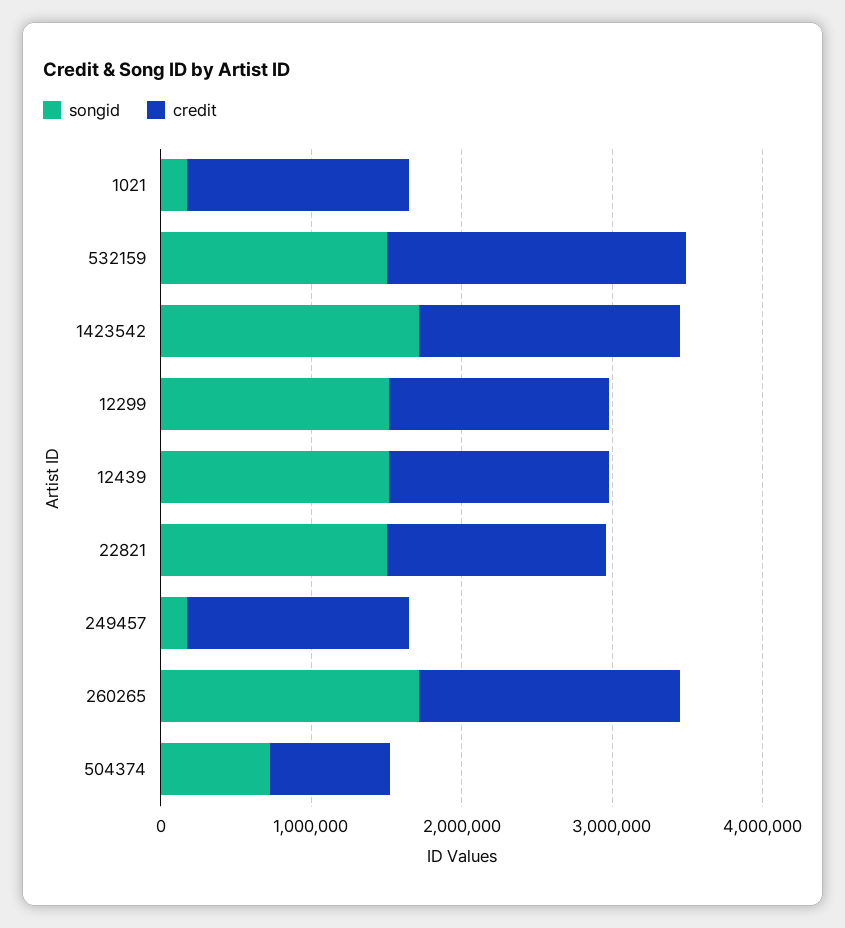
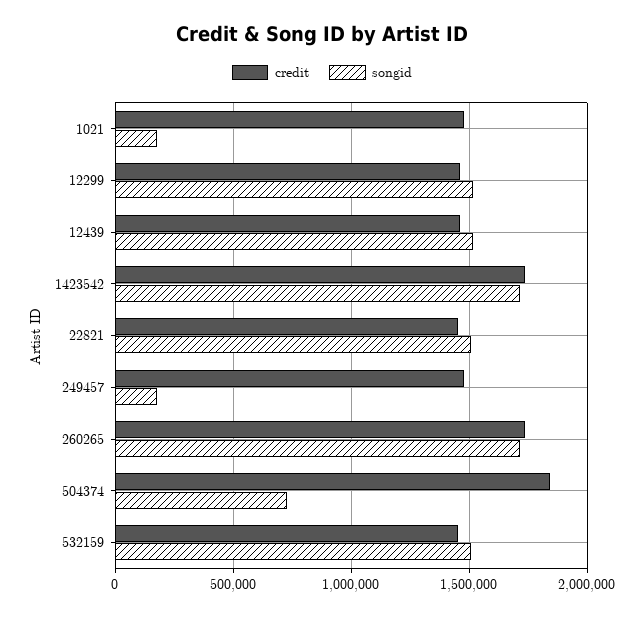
credit, 532159: 2000000 -> 1450000
credit, 504374: 800000 -> 1850000

